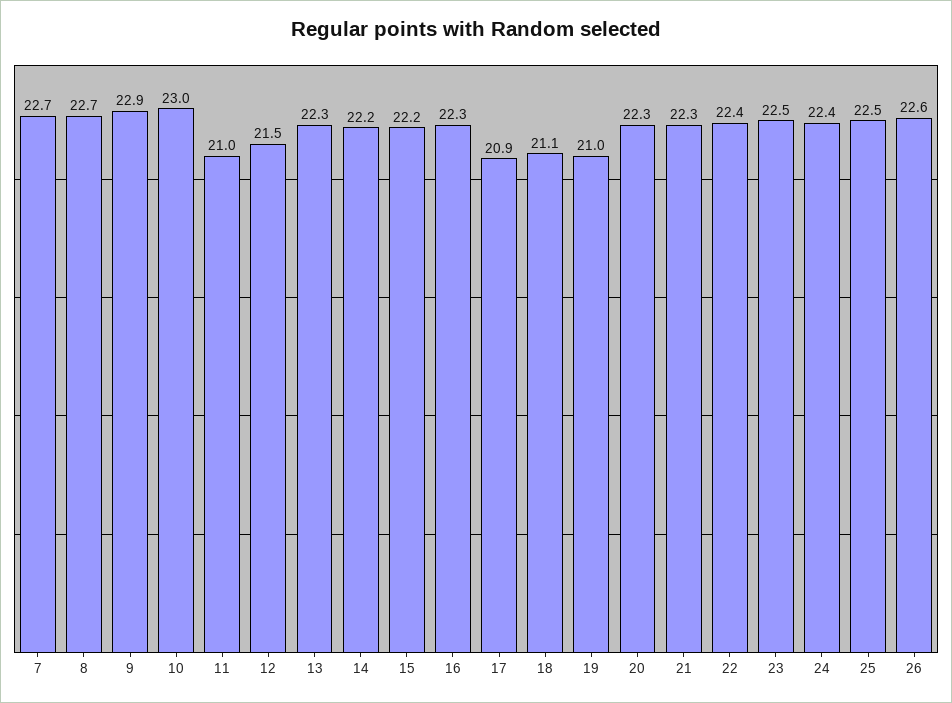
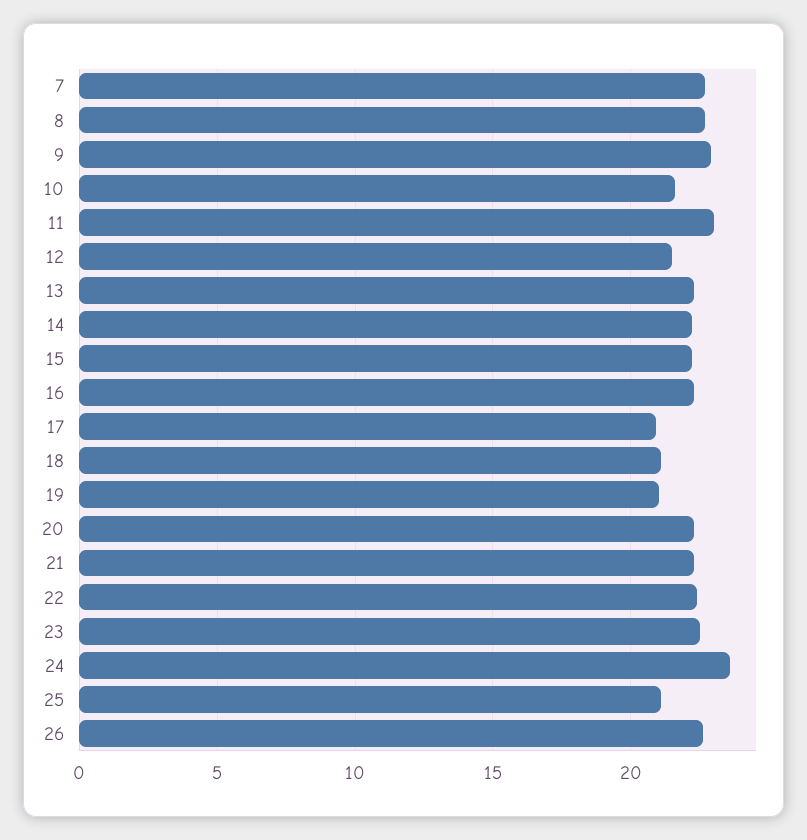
10: 23 -> 21.5
11: 21 -> 23
24: 22.4 -> 23.5
25: 22.5 -> 21

